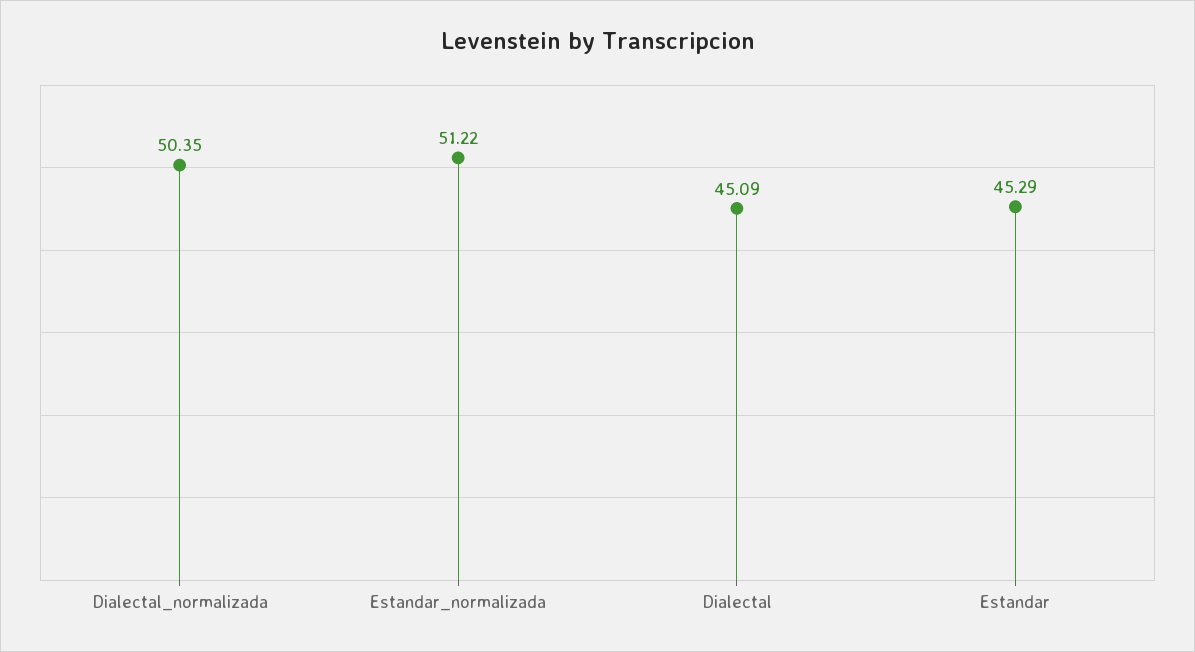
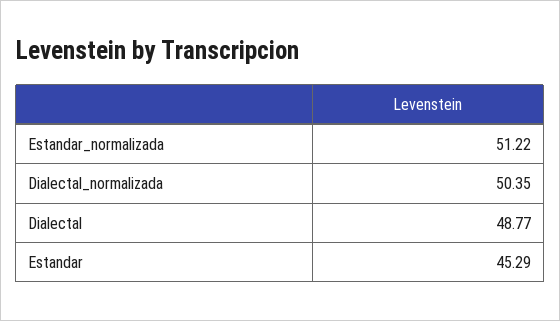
Dialectal: 45.09 -> 48.77

